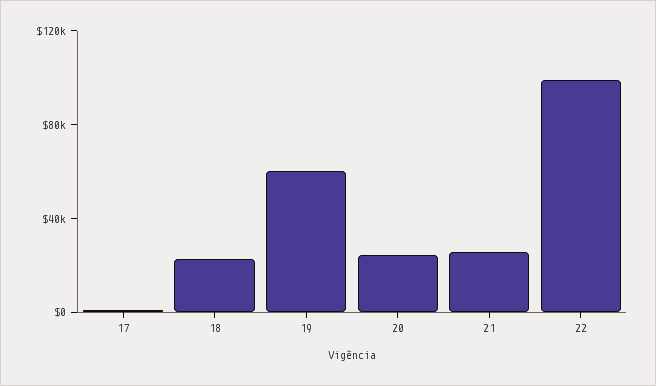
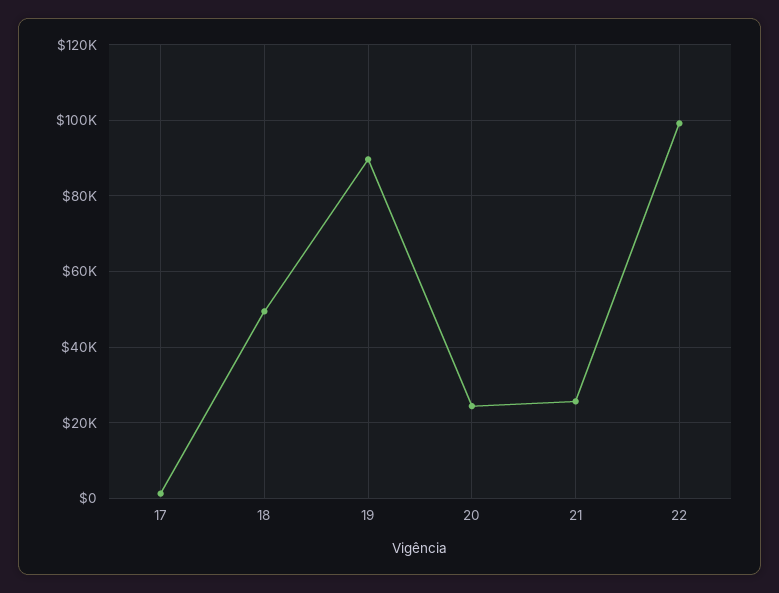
18: 20000 -> 50000
19: 60000 -> 90000

